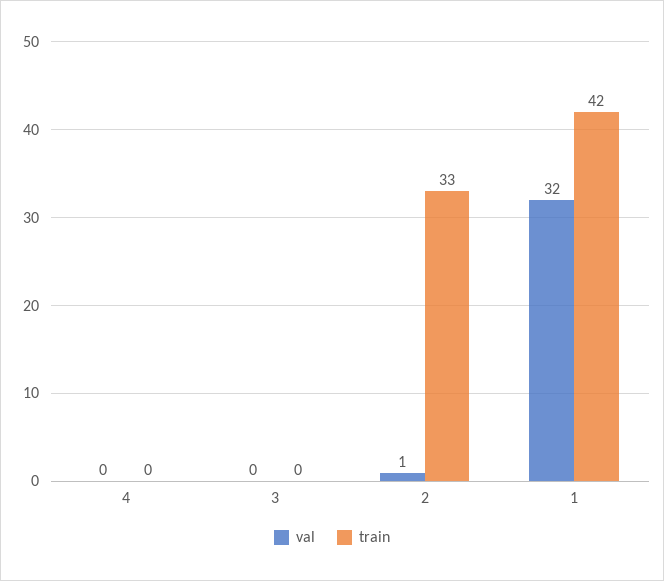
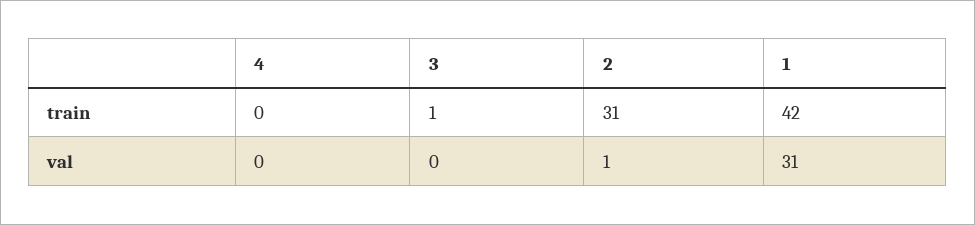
train, 3: 0 -> 1
train, 2: 33 -> 31
val, 1: 32 -> 31

